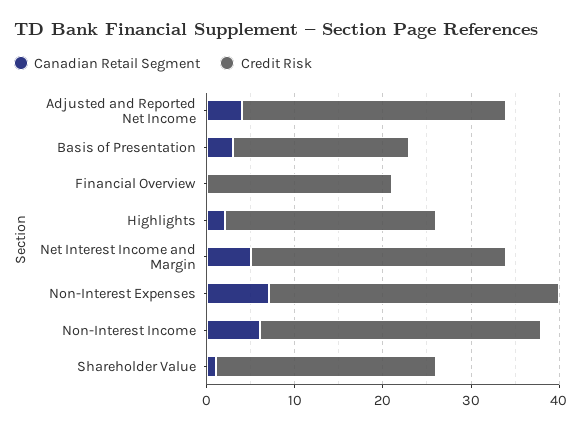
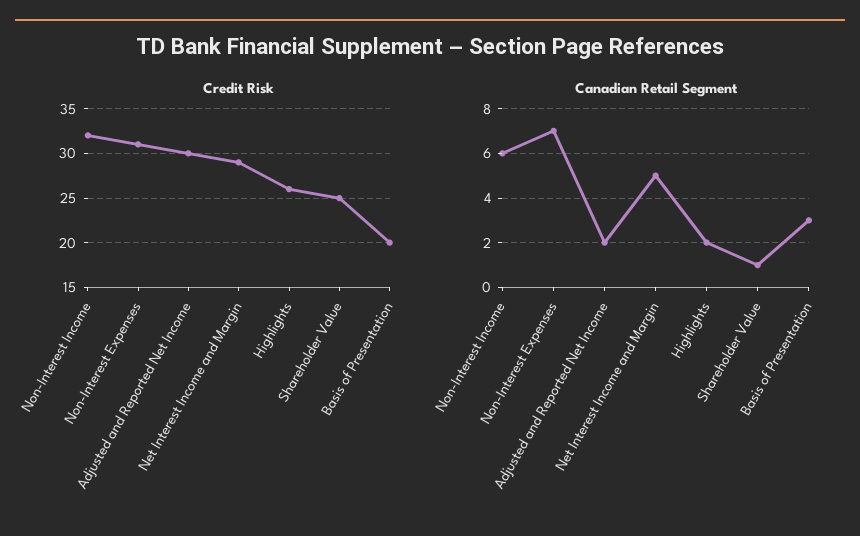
Canadian Retail Segment, Adjusted and Reported Net Income: 4 -> 2
Canadian Retail Segment, Financial Overview: 0 -> none
Credit Risk, Financial Overview: 21 -> none
Credit Risk, Highlights: 24 -> 26
Credit Risk, Non-Interest Expenses: 33 -> 31

